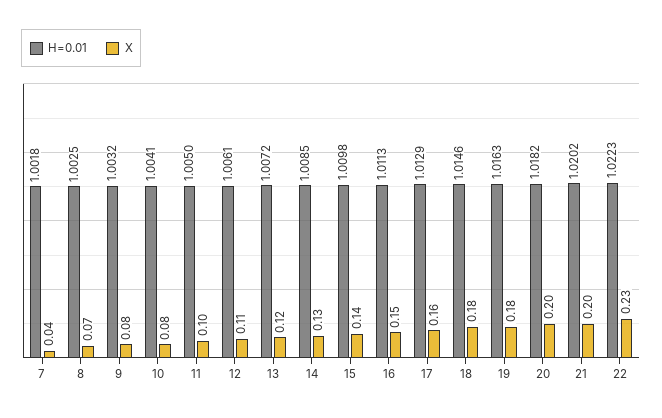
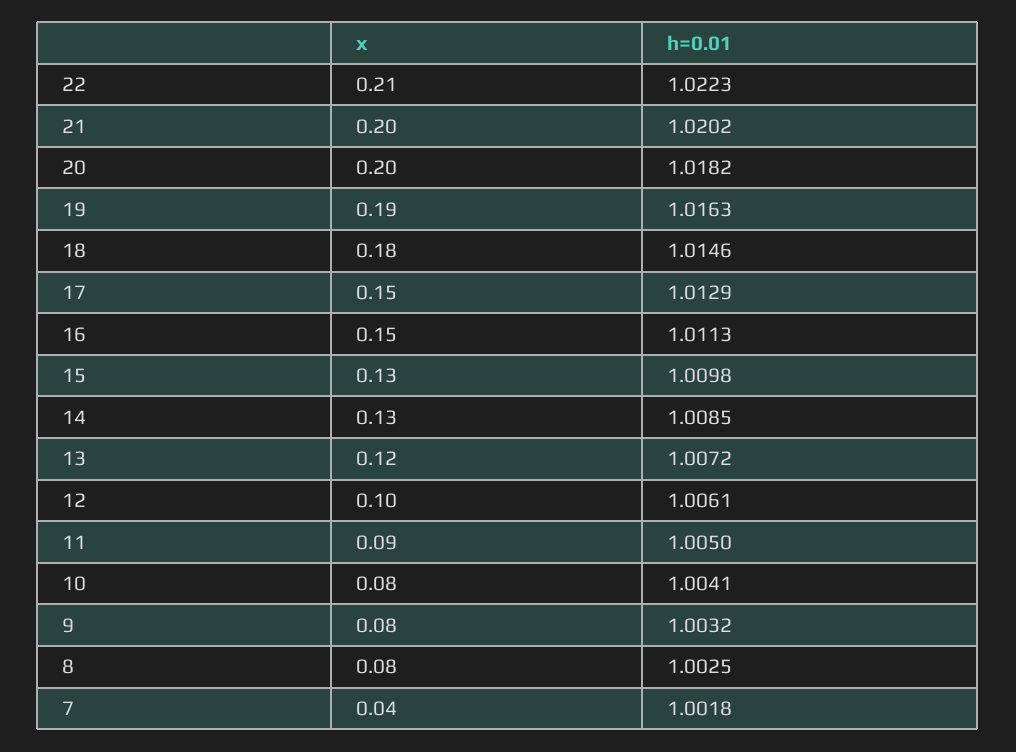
X, 8: 0.07 -> 0.08
X, 11: 0.1 -> 0.09
X, 12: 0.11 -> 0.1
X, 15: 0.14 -> 0.13
X, 17: 0.16 -> 0.15
X, 19: 0.18 -> 0.19
X, 22: 0.23 -> 0.21

